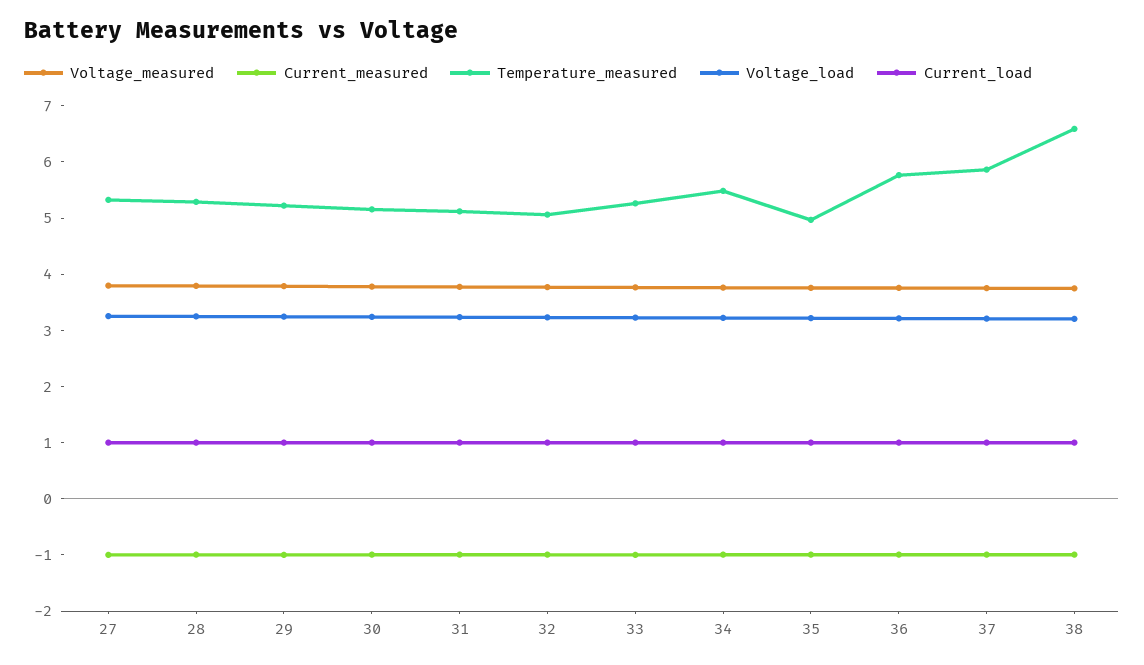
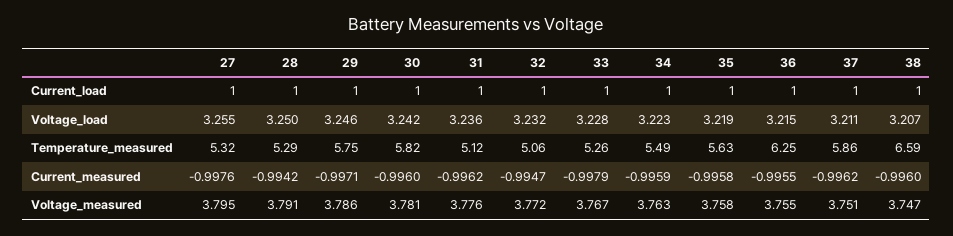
Temperature_measured, 29: 5.2 -> 5.75
Temperature_measured, 30: 5.2 -> 5.82
Temperature_measured, 35: 5 -> 5.63
Temperature_measured, 36: 5.8 -> 6.25

